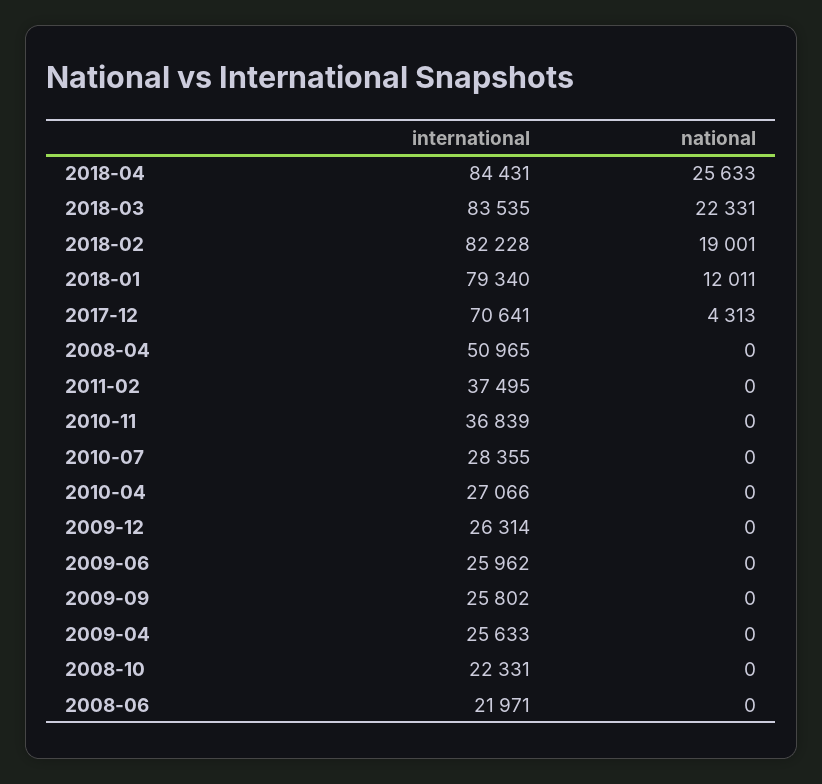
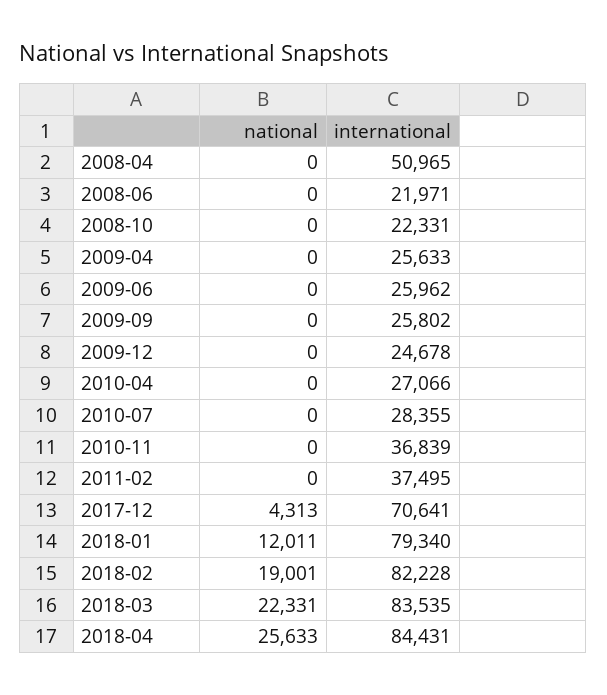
international, 2009-12: 26314 -> 24678

